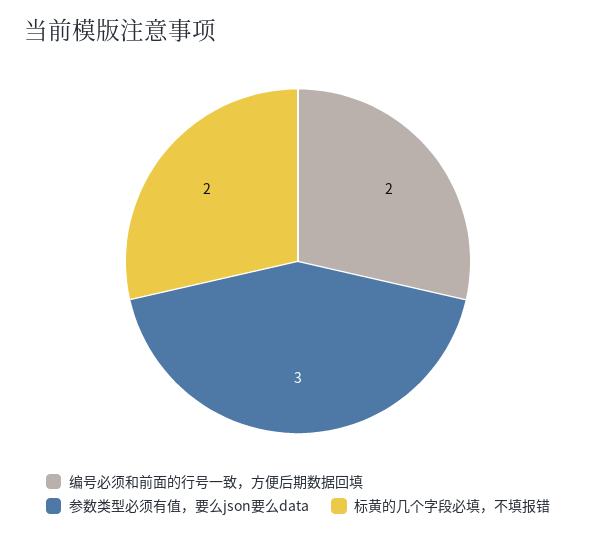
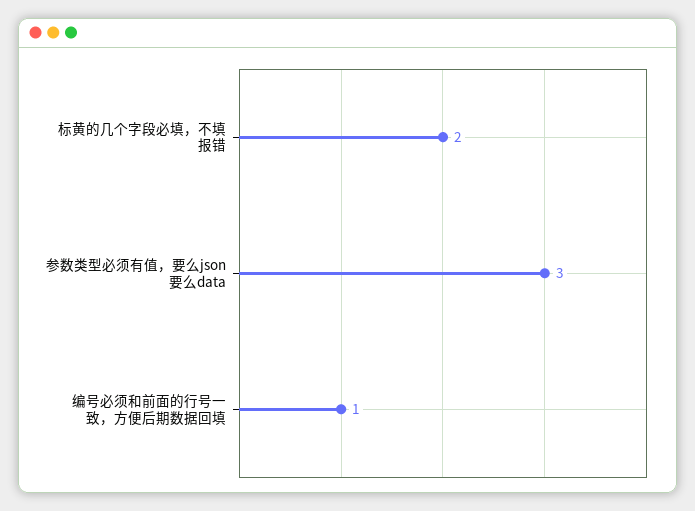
编号必须和前面的行号一致，方便后期数据回填: 2 -> 1

